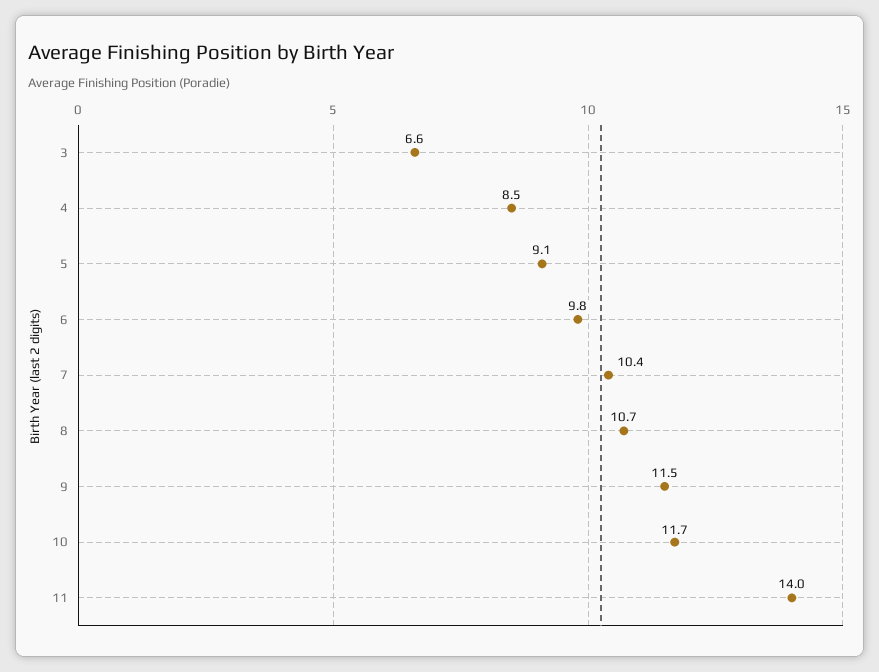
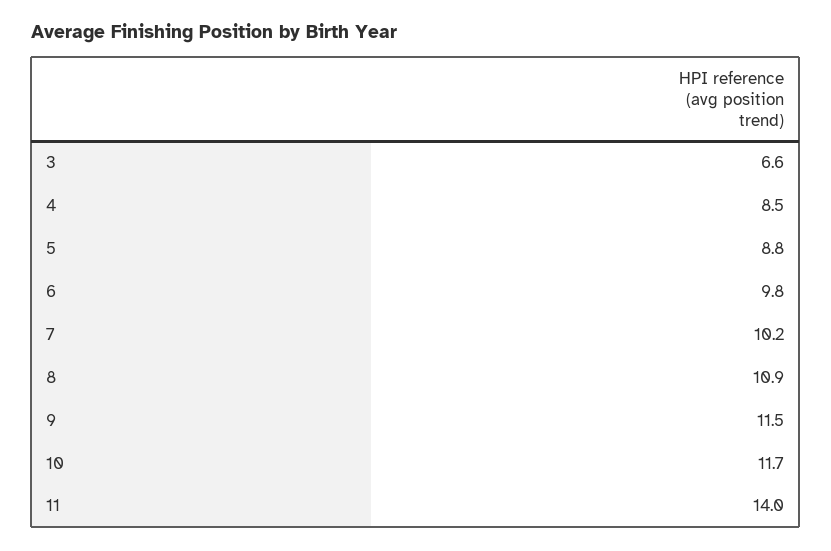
5: 9.1 -> 8.8
7: 10.4 -> 10.2
8: 10.7 -> 10.9

